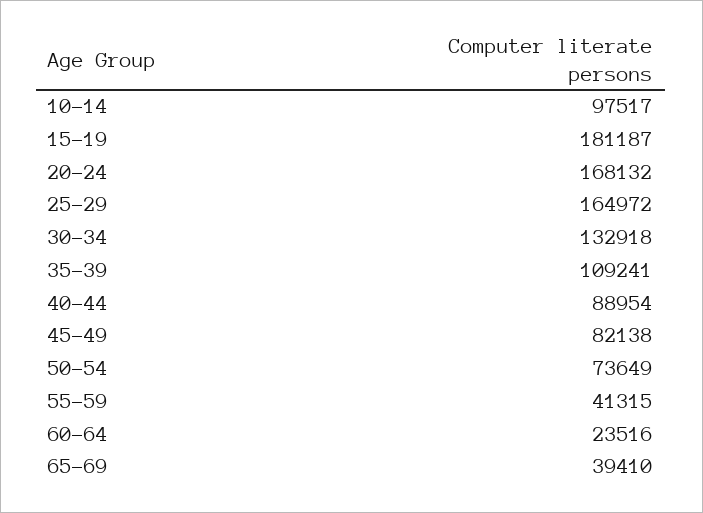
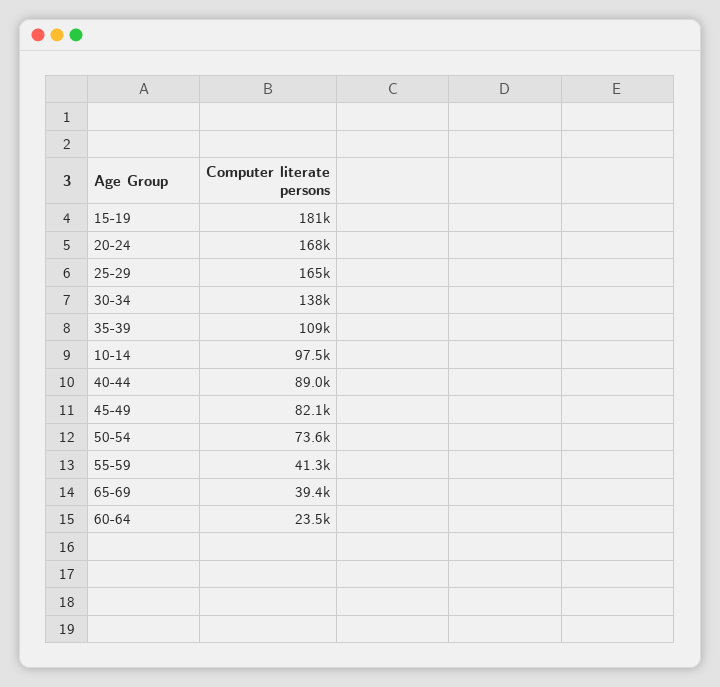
30-34: 132918 -> 138000

